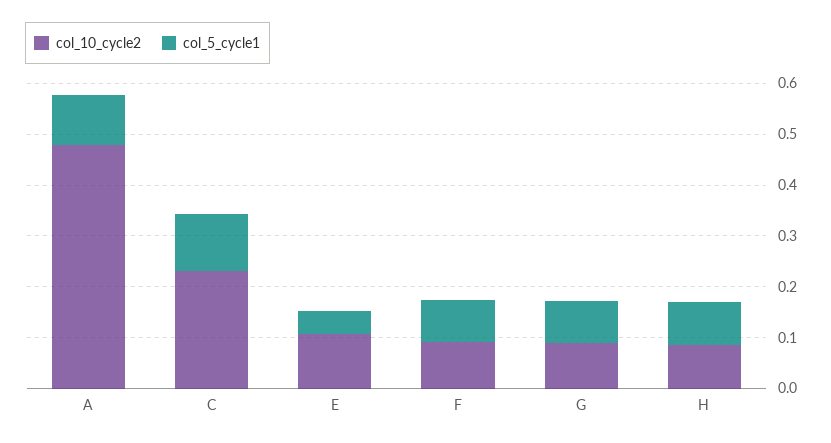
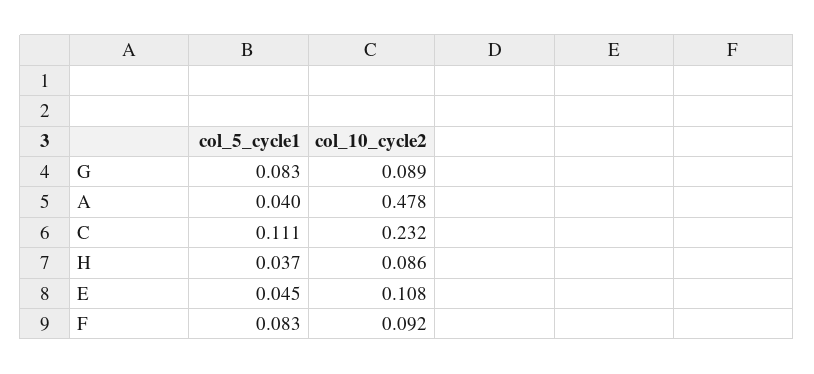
col_5_cycle1, A: 0.1 -> 0.04
col_5_cycle1, H: 0.08 -> 0.037

